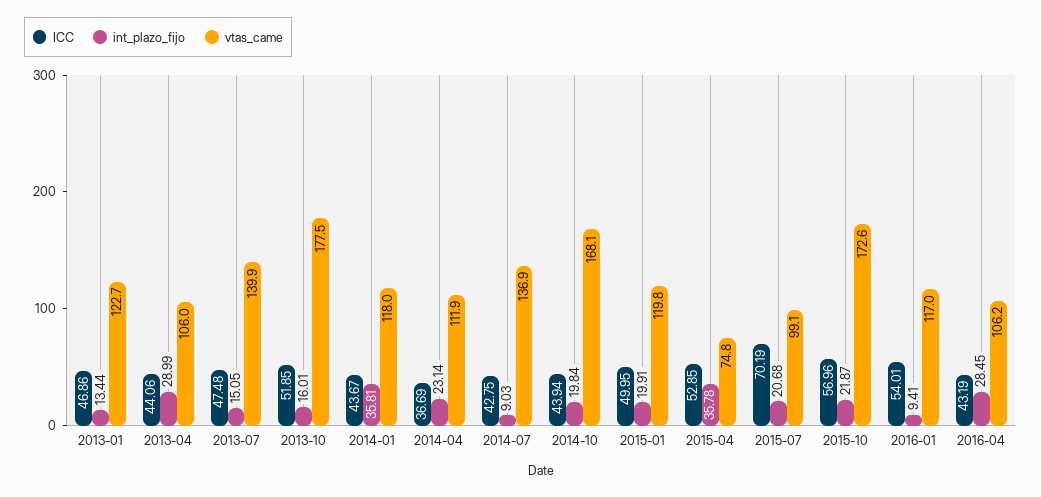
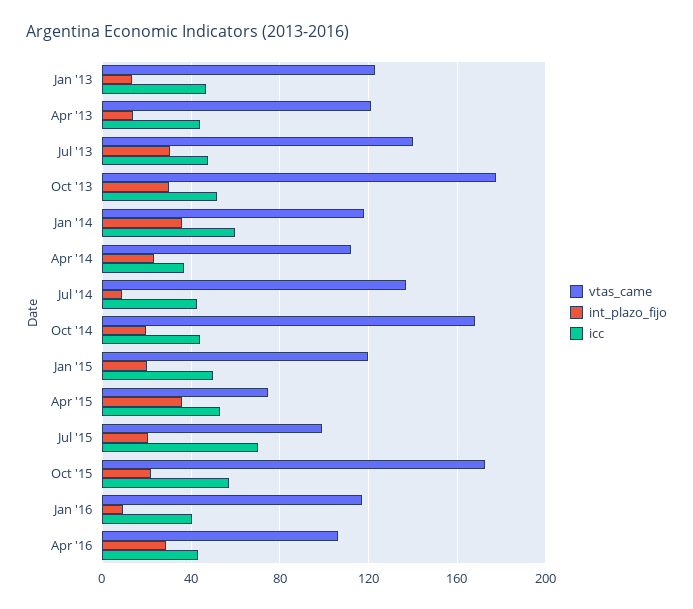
int_plazo_fijo, 2013-04: 28.99 -> 15
vtas_came, 2013-04: 106 -> 120
int_plazo_fijo, 2013-07: 15.05 -> 30
int_plazo_fijo, 2013-10: 16.01 -> 30
ICC, 2014-01: 43.67 -> 60
ICC, 2016-01: 54.01 -> 40

